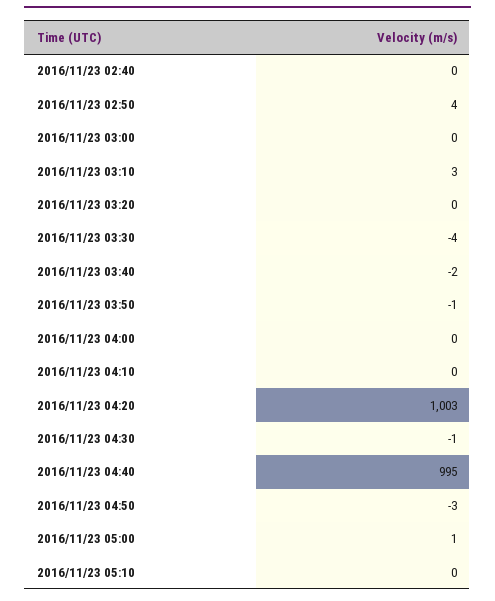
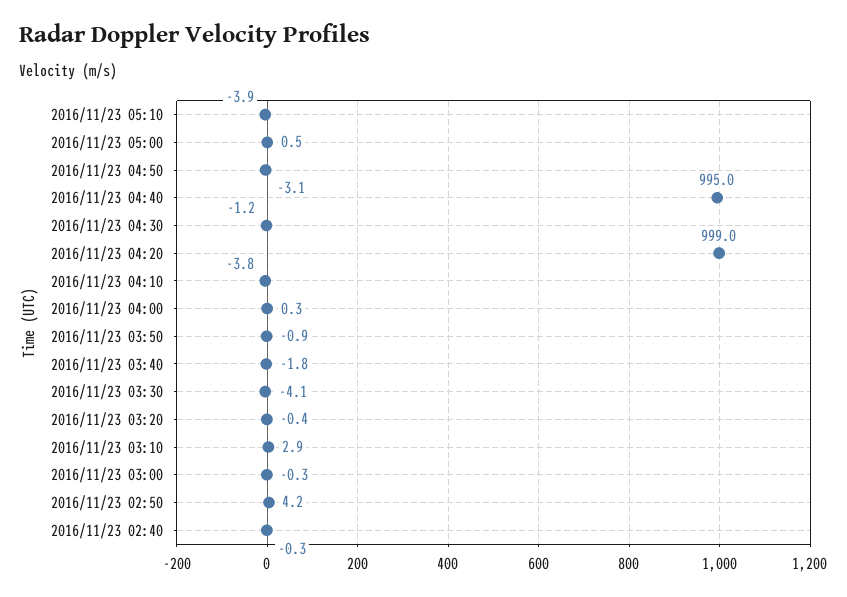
2016/11/23 04:10: 0 -> -3.8
2016/11/23 04:20: 1003 -> 999
2016/11/23 05:10: 0 -> -3.9

